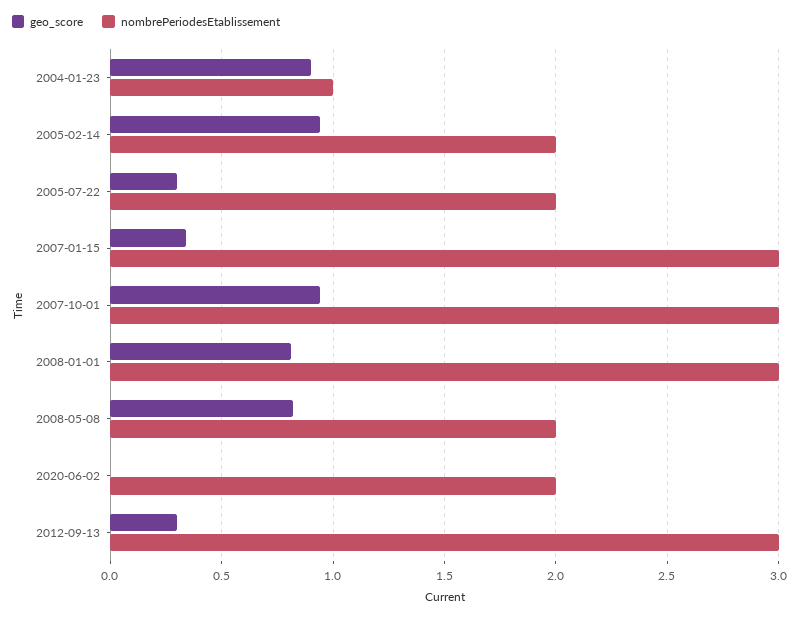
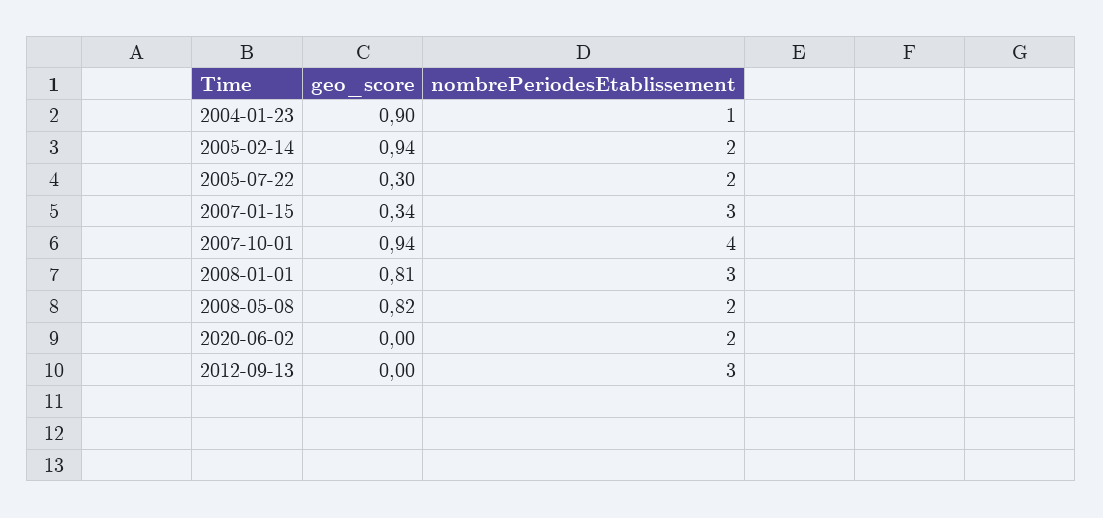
nombrePeriodesEtablissement, 2007-10-01: 3 -> 4
geo_score, 2012-09-13: 0.3 -> 0

